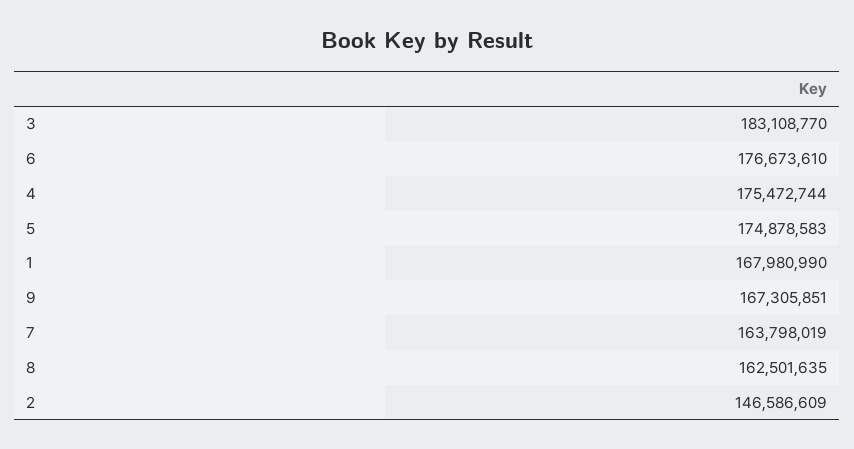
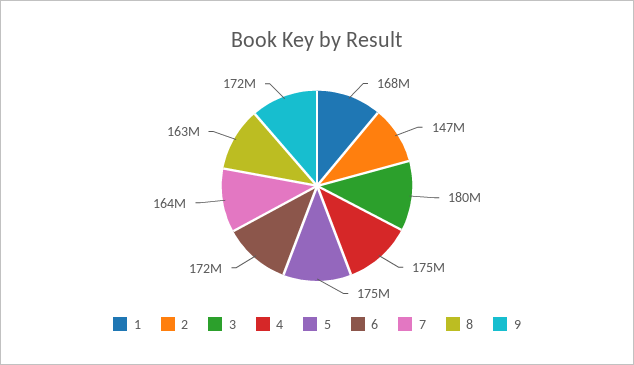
3: 183108770 -> 180000000
6: 176673610 -> 172000000
9: 167305851 -> 172000000

